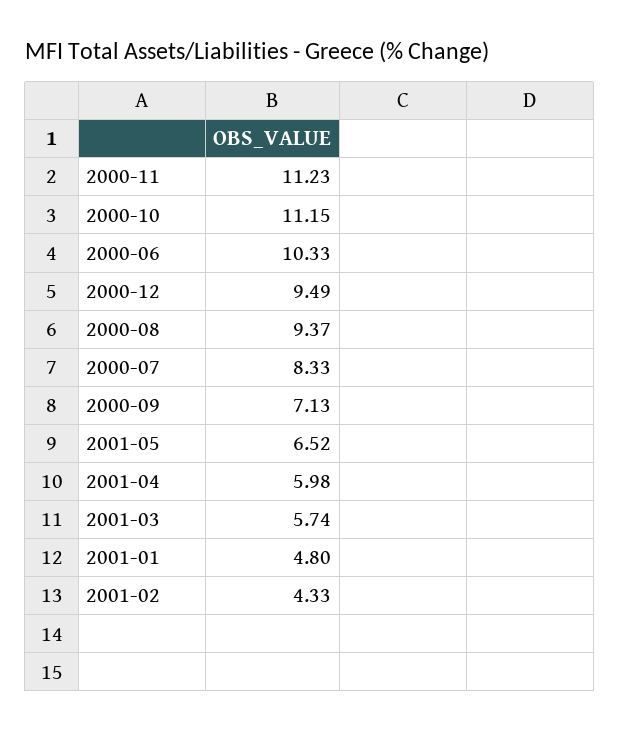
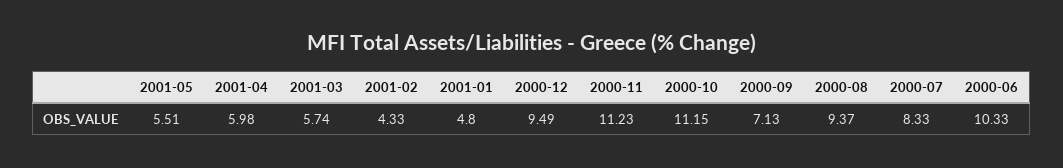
2001-05: 6.52 -> 5.51

